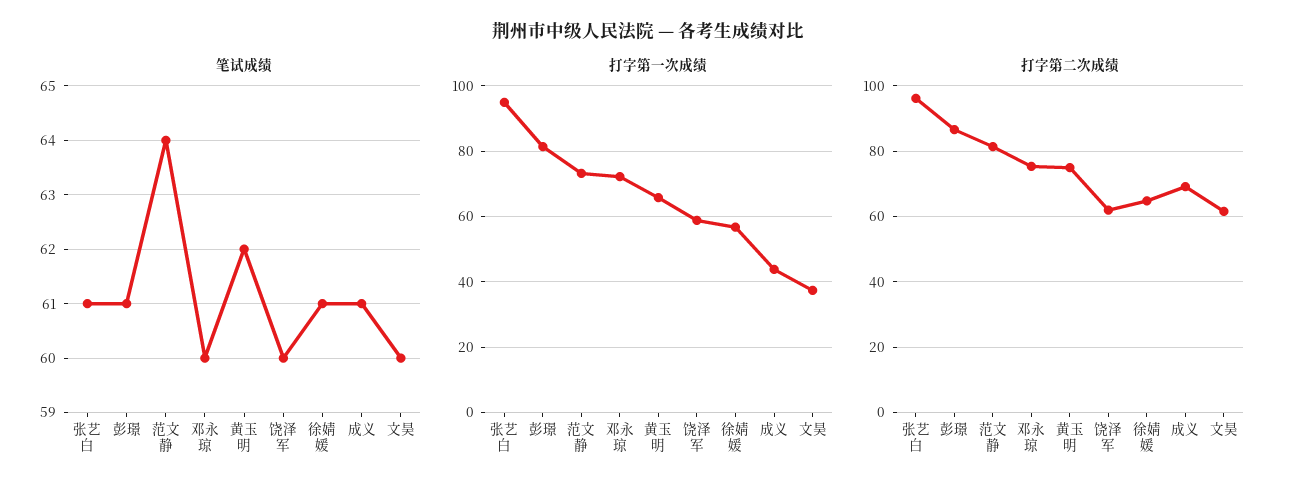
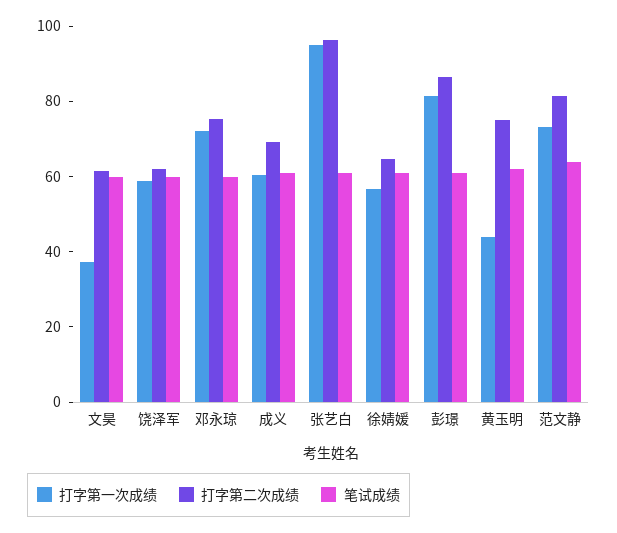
打字第一次成绩, 黄玉明: 66 -> 45
打字第一次成绩, 成义: 44 -> 60

